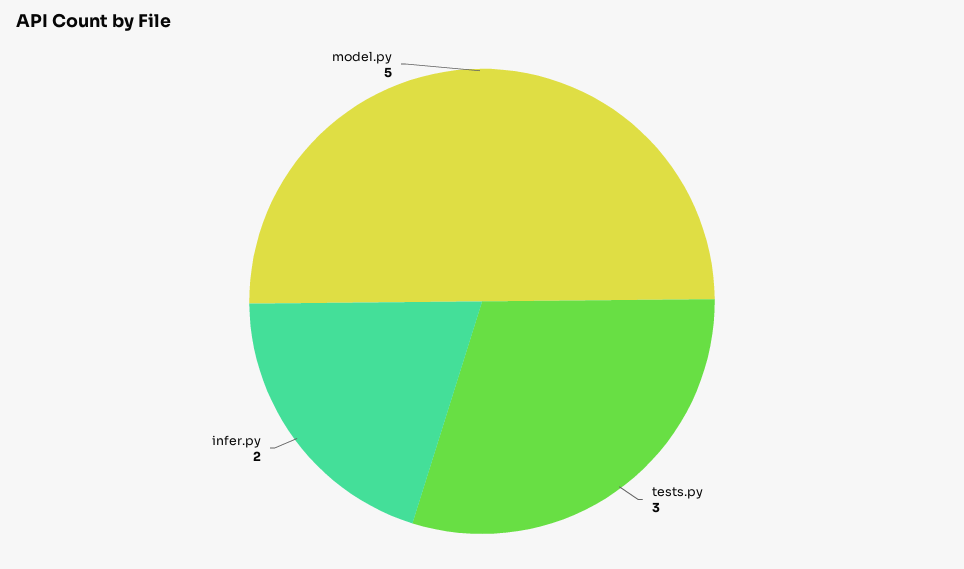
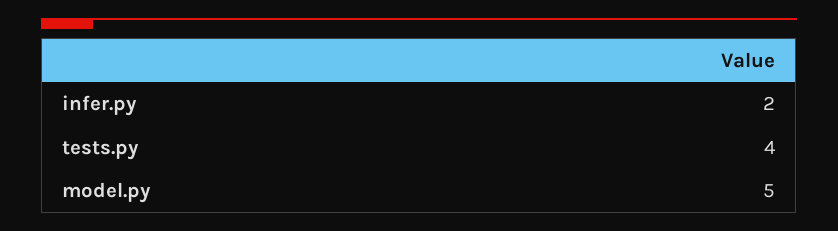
tests.py: 3 -> 4

